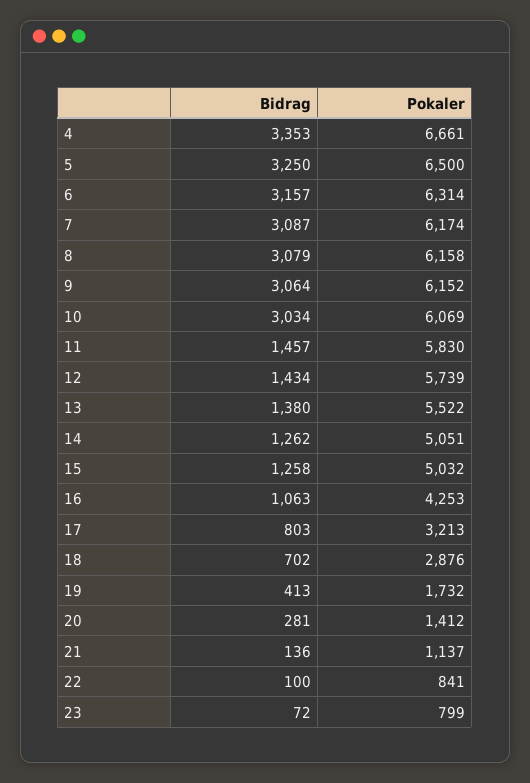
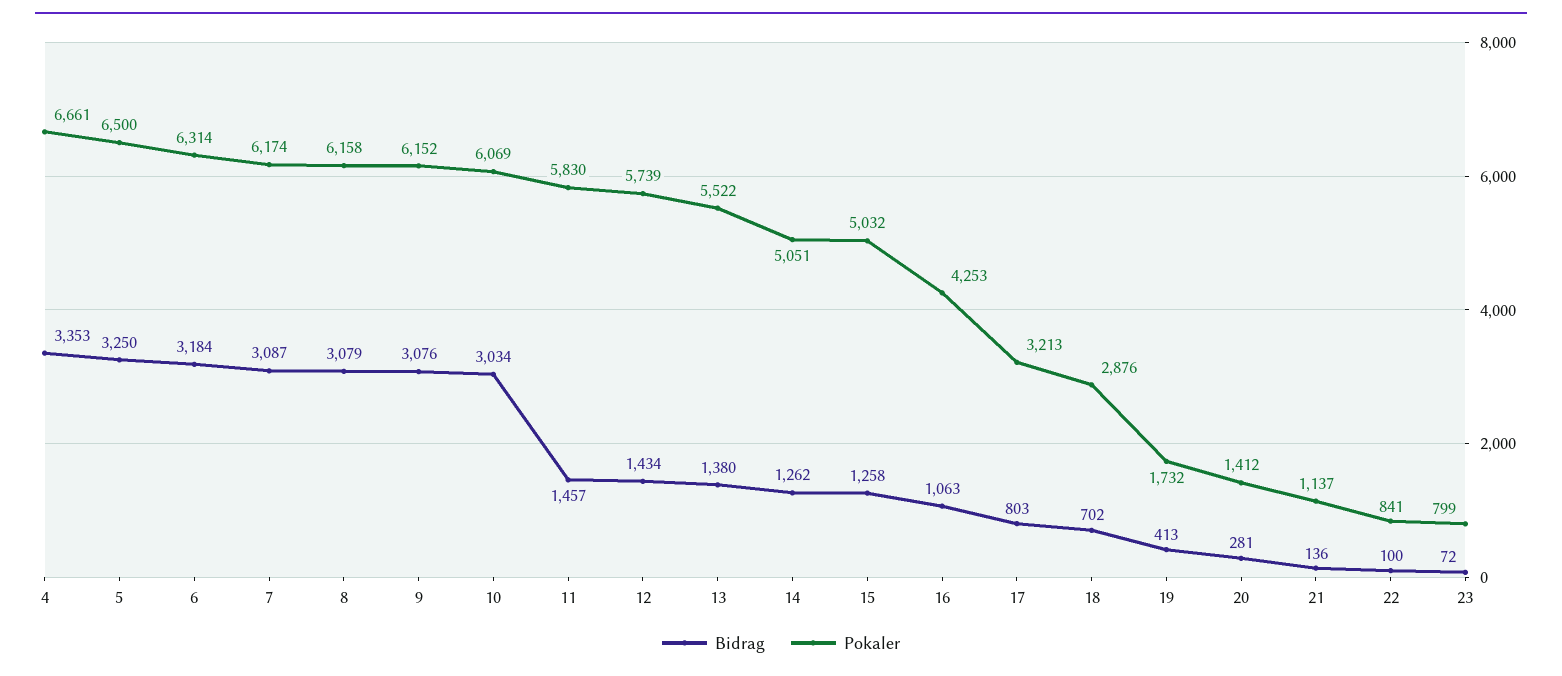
Bidrag, 6: 3157 -> 3184
Bidrag, 9: 3064 -> 3076

